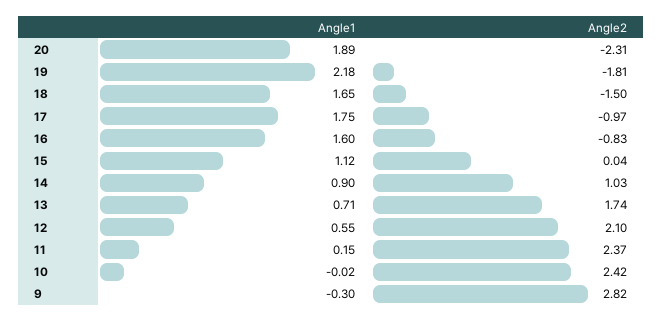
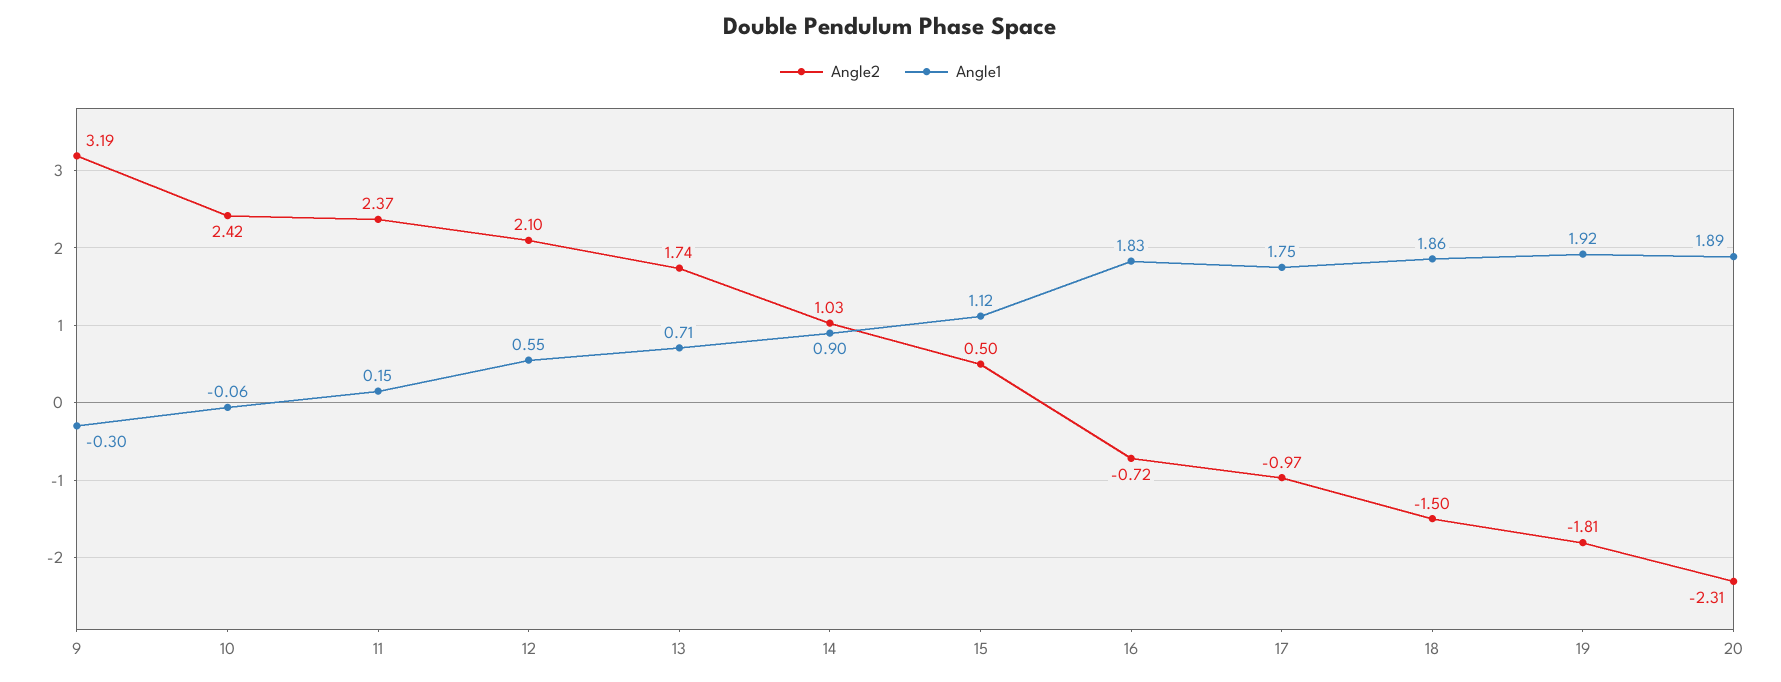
Angle1, 19: 2.18 -> 1.92
Angle1, 18: 1.65 -> 1.86
Angle1, 16: 1.6 -> 1.83
Angle2, 16: -0.83 -> -0.72
Angle2, 15: 0.04 -> 0.5
Angle1, 10: -0.02 -> -0.06
Angle2, 9: 2.82 -> 3.19

